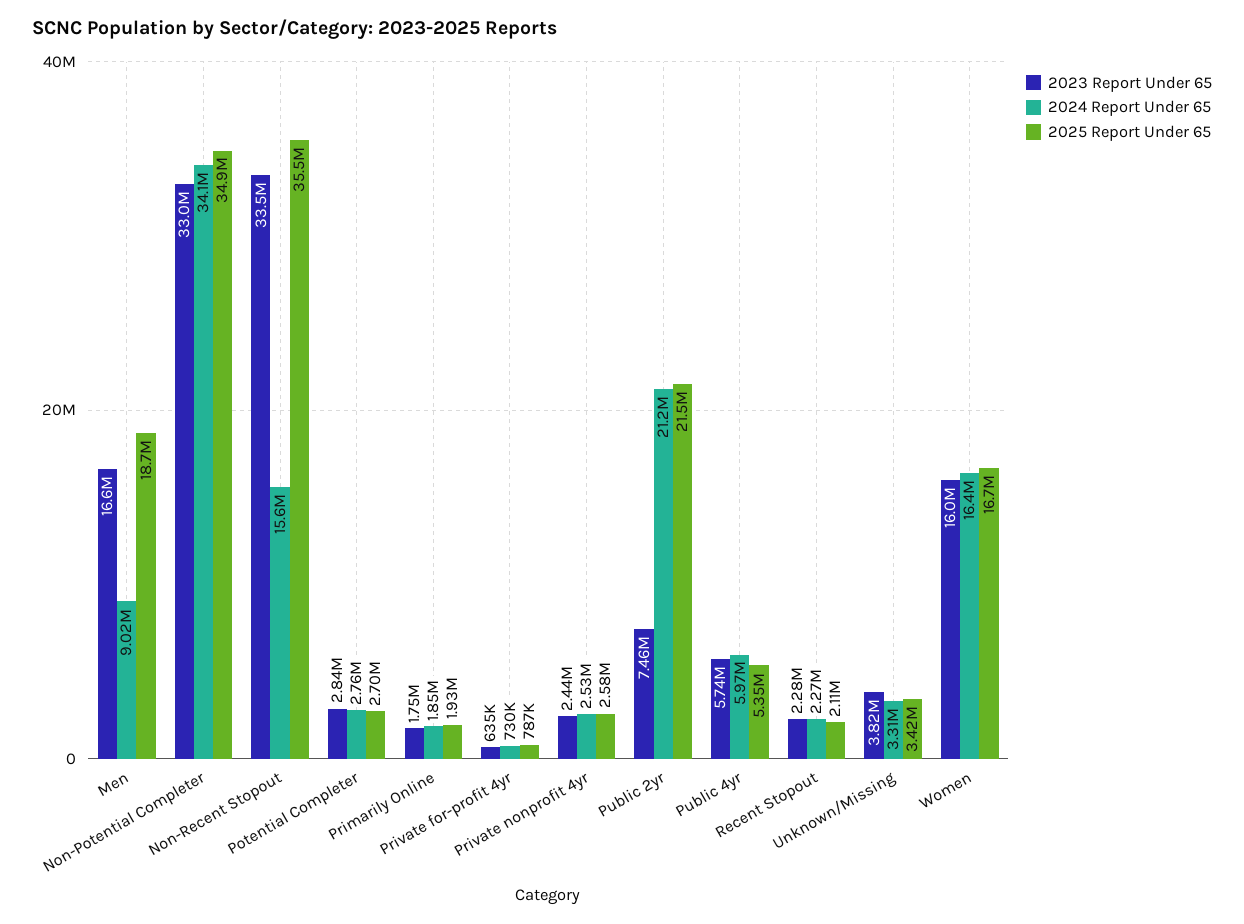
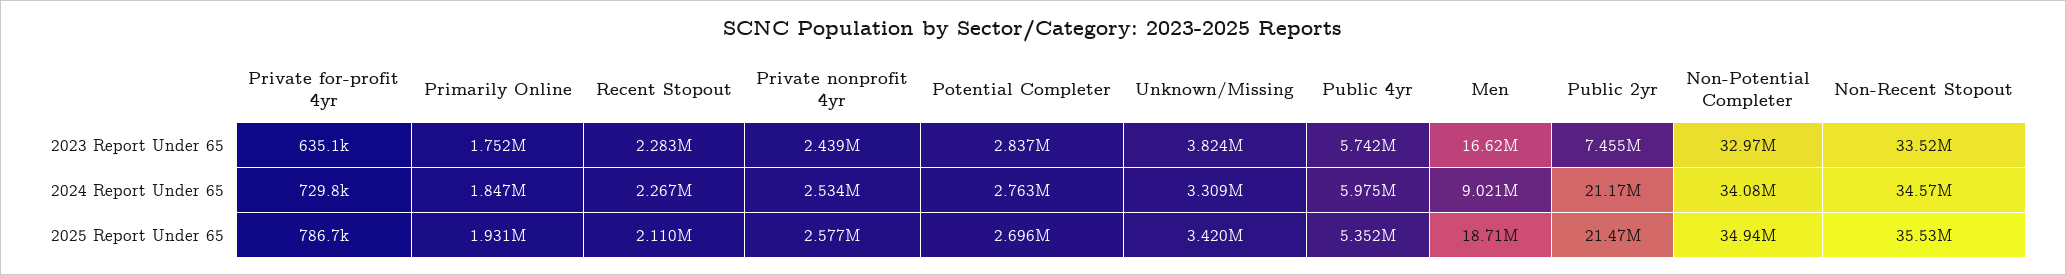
2024 Report Under 65, Non-Recent Stopout: 15600000 -> 34570000
2023 Report Under 65, Women: 16000000 -> none
2024 Report Under 65, Women: 16400000 -> none
2025 Report Under 65, Women: 16700000 -> none

